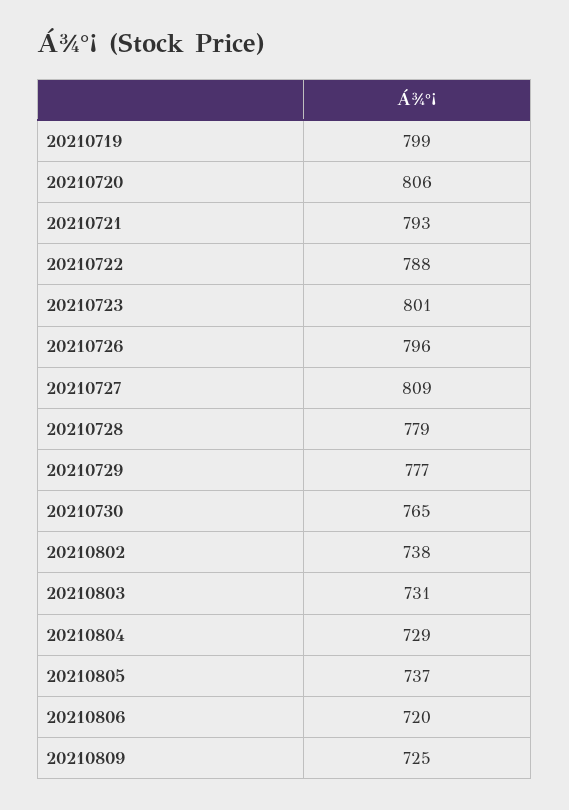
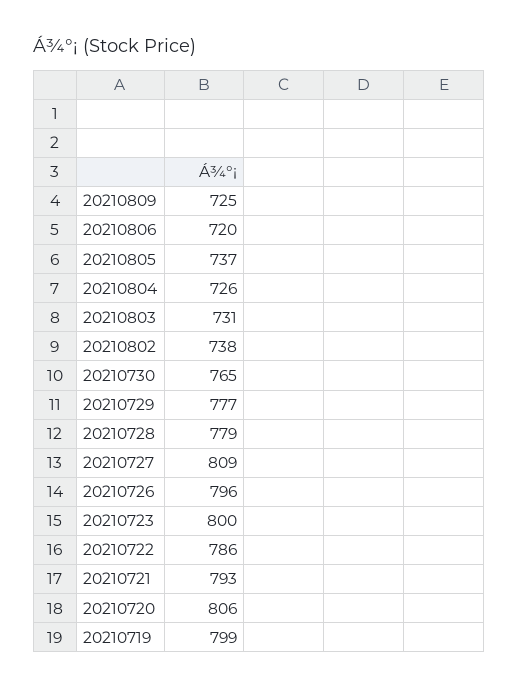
20210722: 788 -> 786
20210723: 801 -> 800
20210804: 729 -> 726

